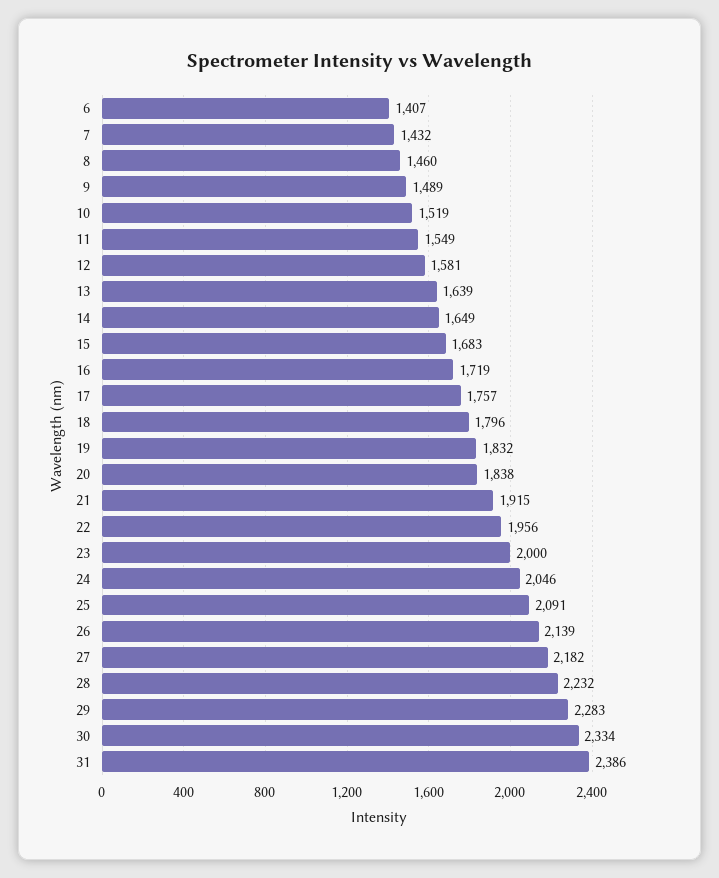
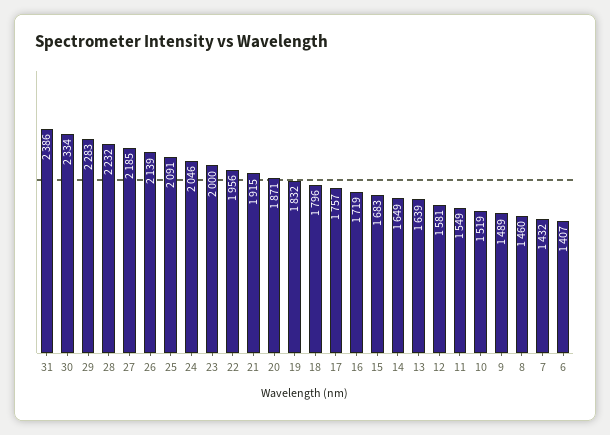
20: 1838 -> 1871
27: 2182 -> 2185

